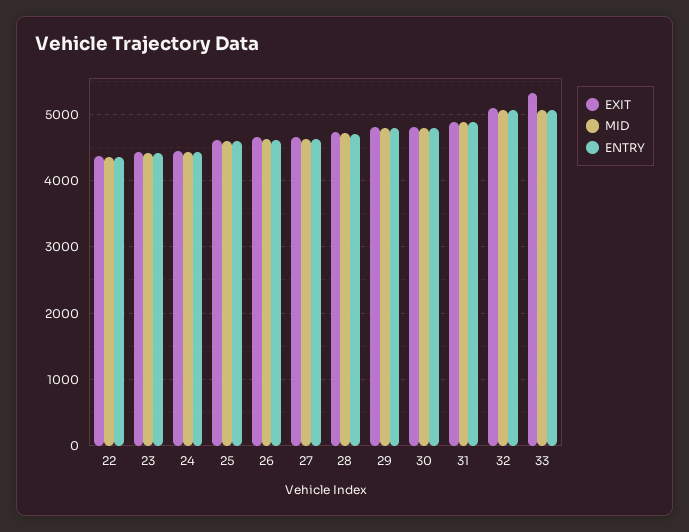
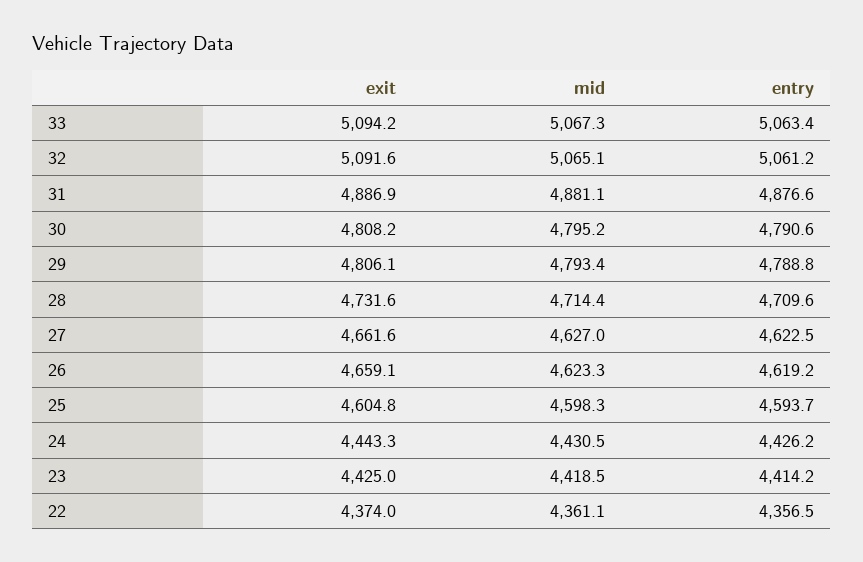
EXIT, 33: 5300 -> 5094.2

